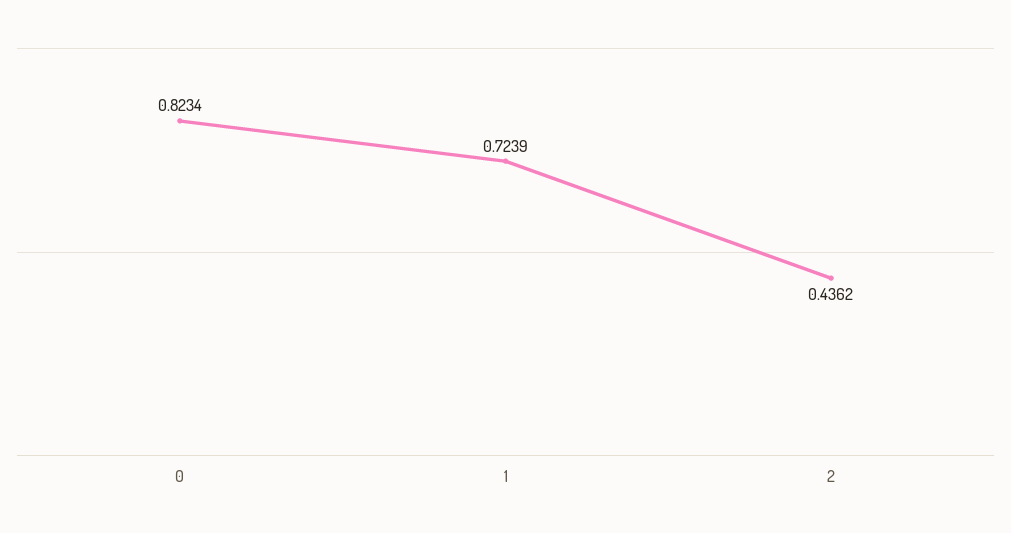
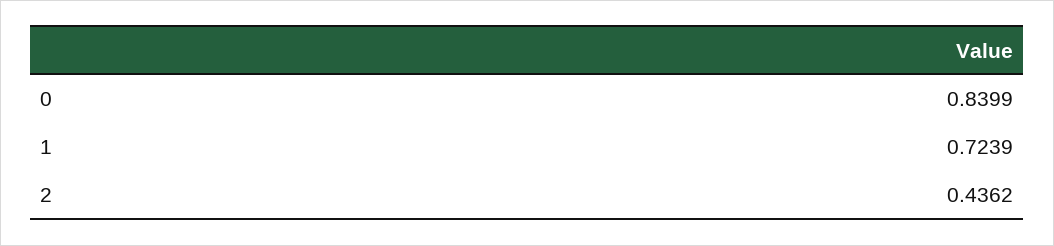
0: 0.8234 -> 0.8399

